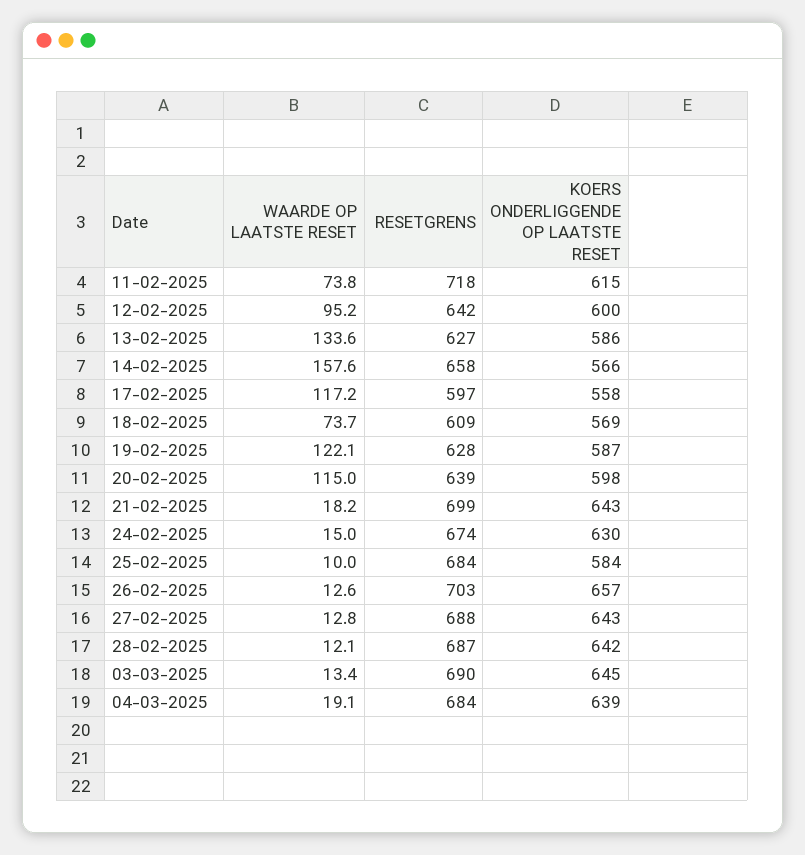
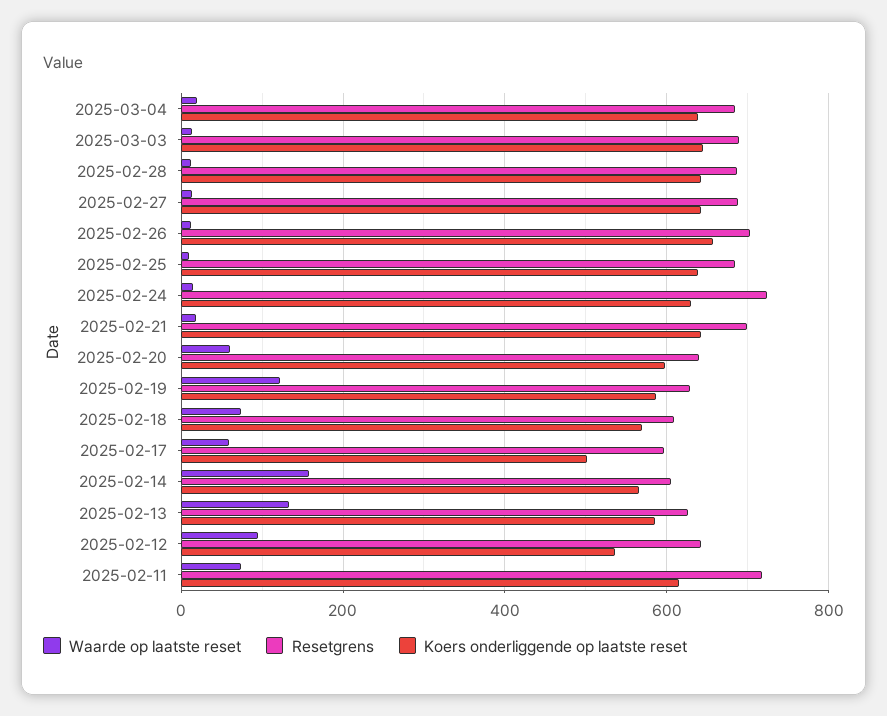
KOERS ONDERLIGGENDE OP LAATSTE RESET, 12-02-2025: 600 -> 540
RESETGRENS, 14-02-2025: 658 -> 600
WAARDE OP LAATSTE RESET, 17-02-2025: 117.2 -> 60
KOERS ONDERLIGGENDE OP LAATSTE RESET, 17-02-2025: 558 -> 500
WAARDE OP LAATSTE RESET, 20-02-2025: 115 -> 60
RESETGRENS, 24-02-2025: 674 -> 720
KOERS ONDERLIGGENDE OP LAATSTE RESET, 25-02-2025: 584 -> 640

